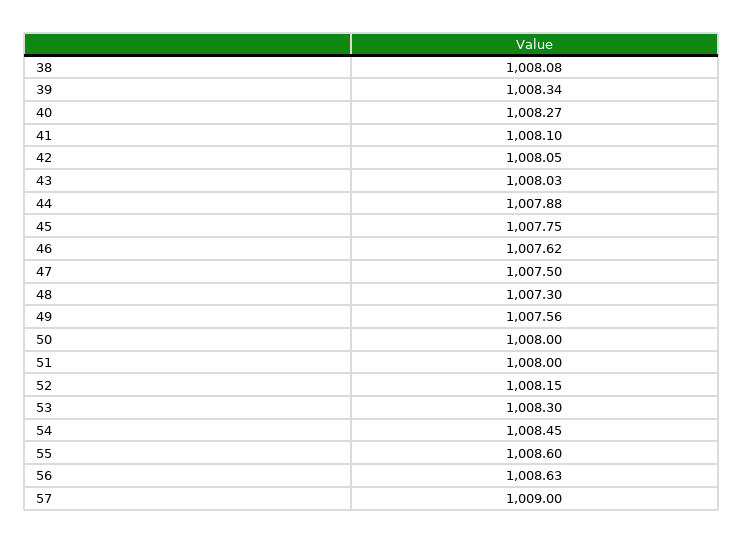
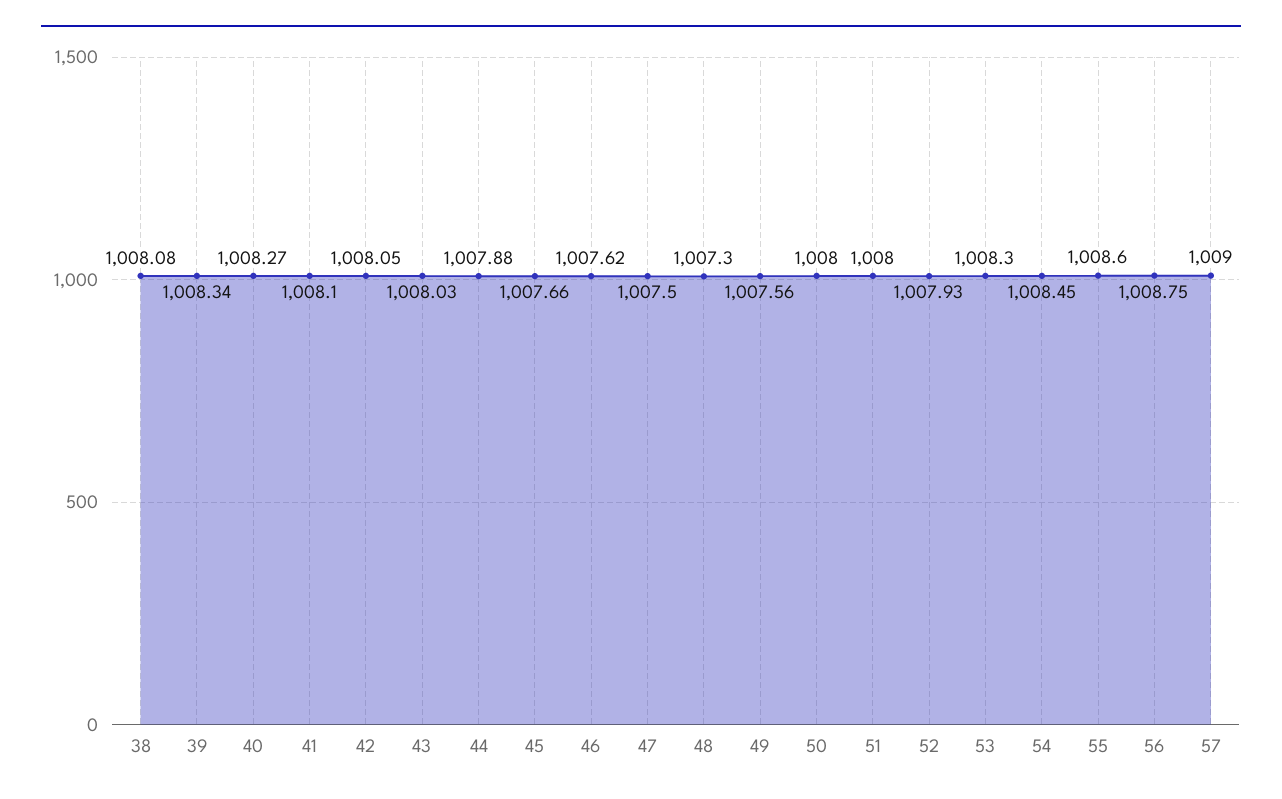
45: 1007.75 -> 1007.66
52: 1008.15 -> 1007.93
56: 1008.63 -> 1008.75

